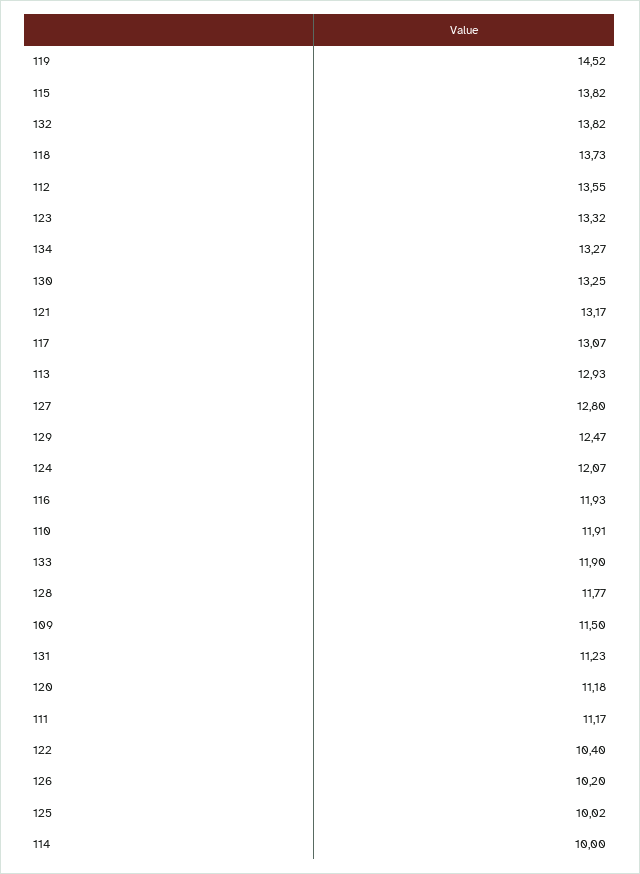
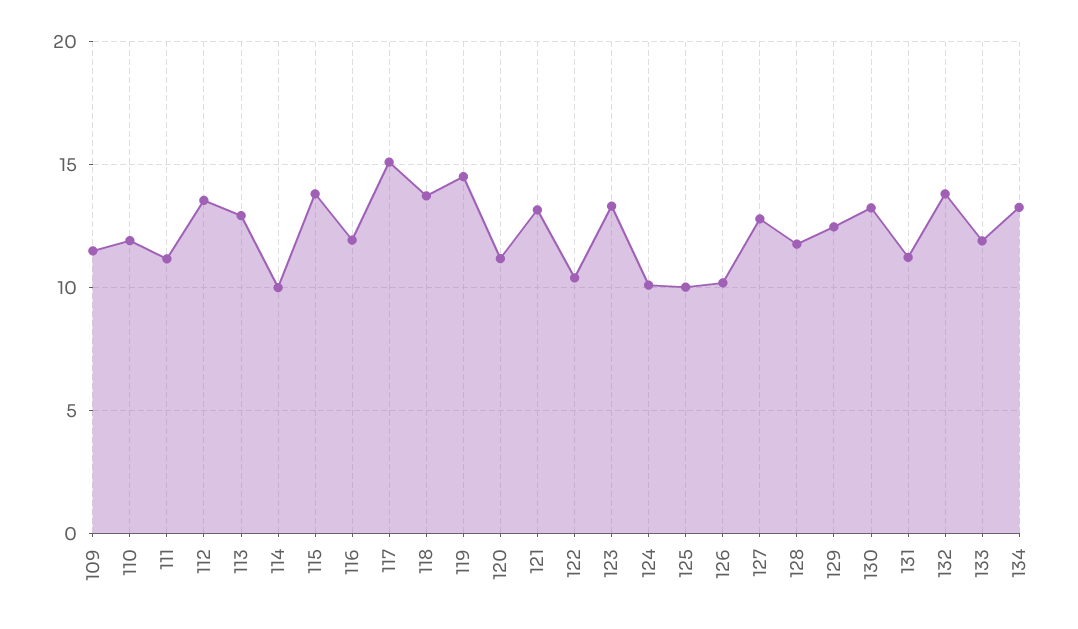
117: 13.07 -> 15
124: 12.07 -> 10

